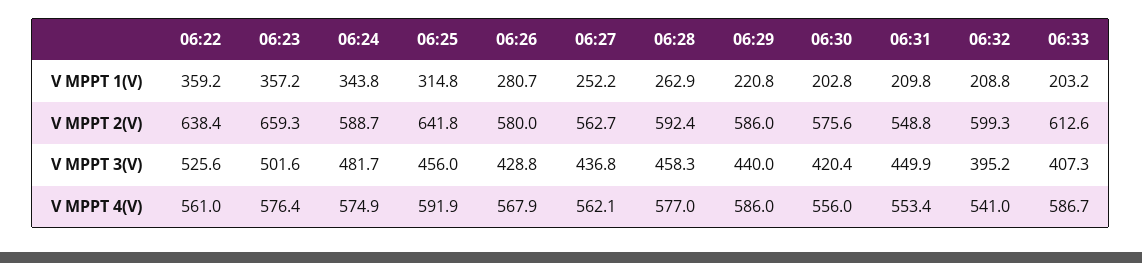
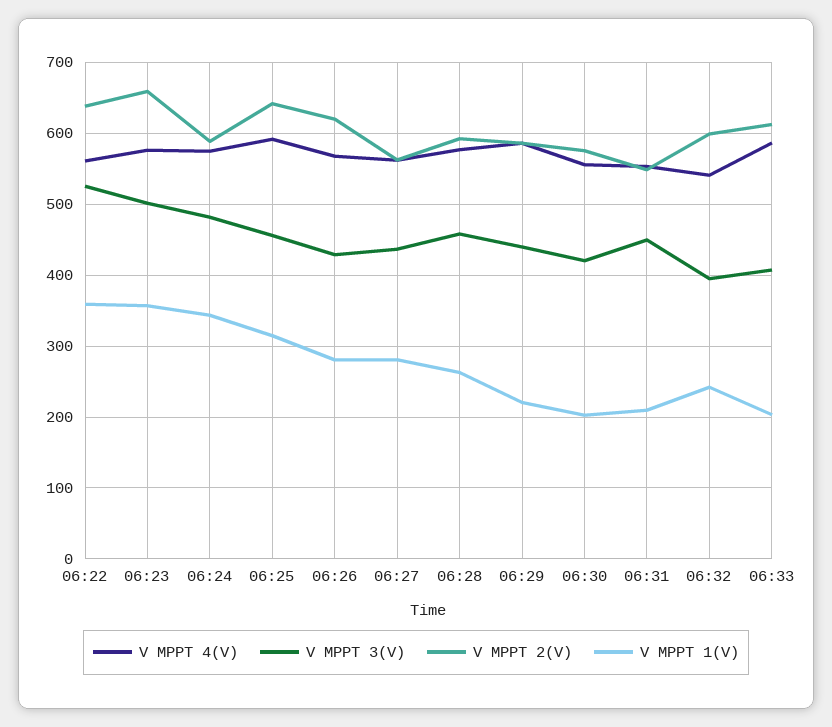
V MPPT 1(V), 06:27: 252.2 -> 280
V MPPT 1(V), 06:32: 208.8 -> 240
V MPPT 2(V), 06:26: 580 -> 620

